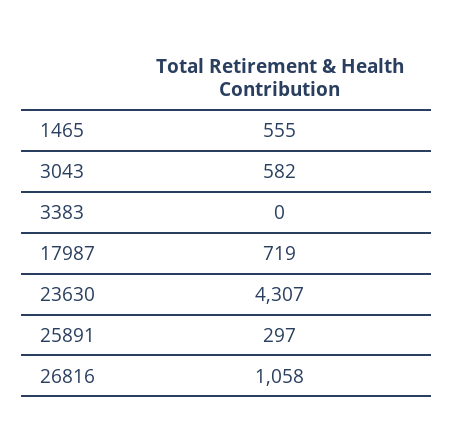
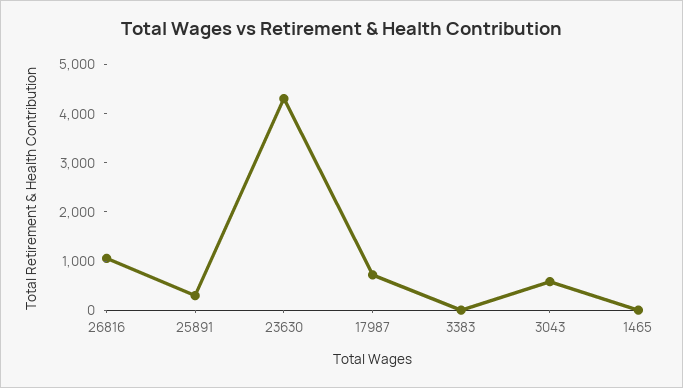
1465: 555 -> 0

